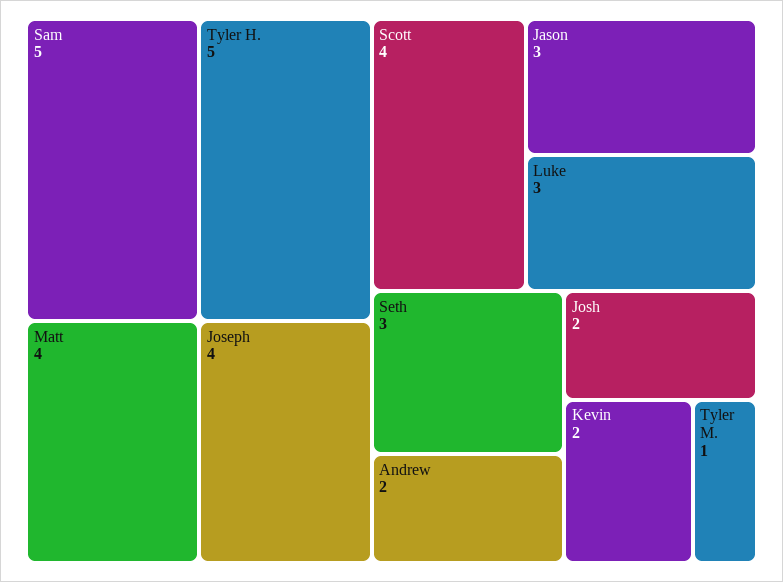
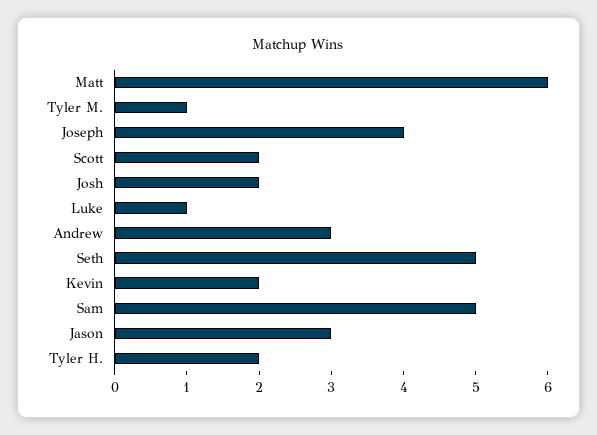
Tyler H.: 5 -> 2
Matt: 4 -> 6
Scott: 4 -> 2
Luke: 3 -> 1
Seth: 3 -> 5
Andrew: 2 -> 3

